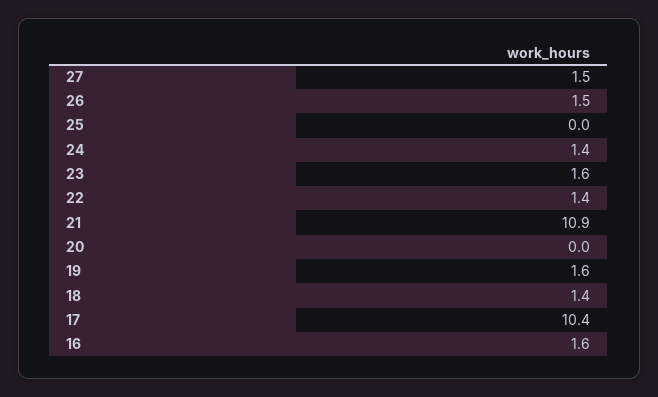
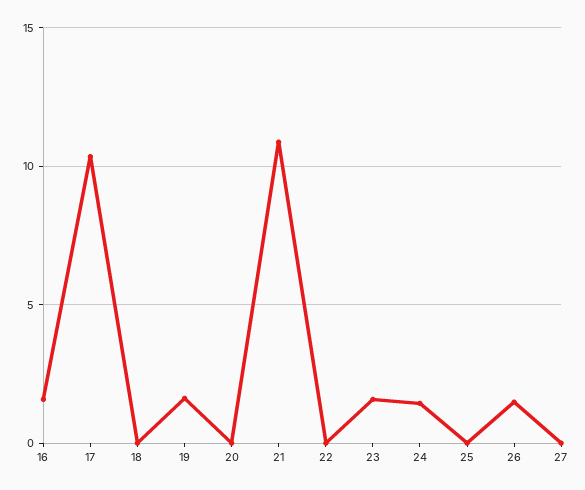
27: 1.5 -> 0
22: 1.4 -> 0
18: 1.4 -> 0

